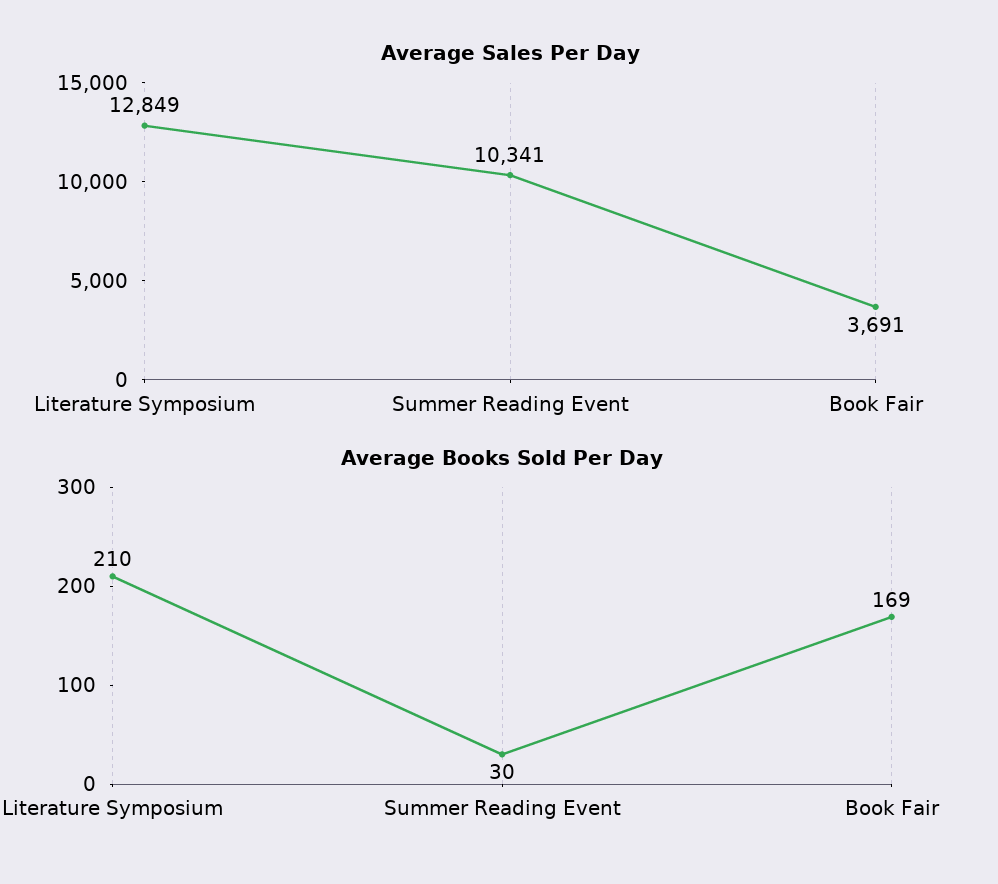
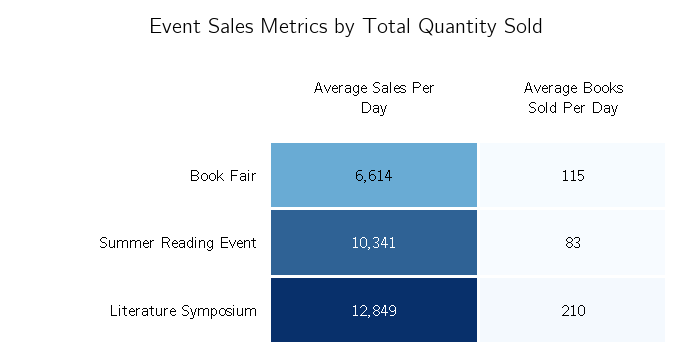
Average Sales Per Day, Book Fair: 3691 -> 6614
Average Books Sold Per Day, Summer Reading Event: 30 -> 83
Average Books Sold Per Day, Book Fair: 169 -> 115

